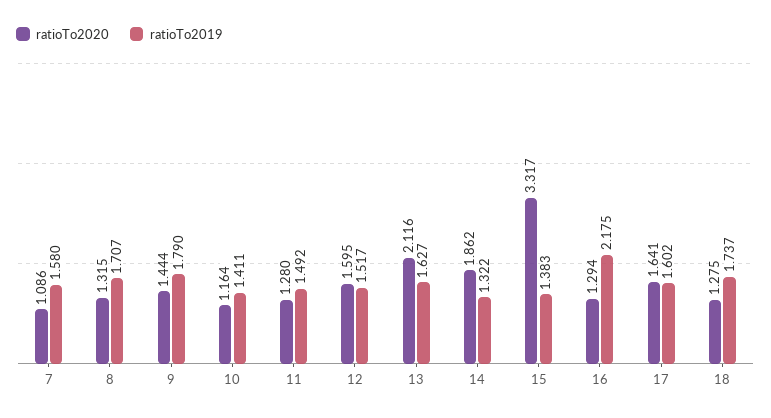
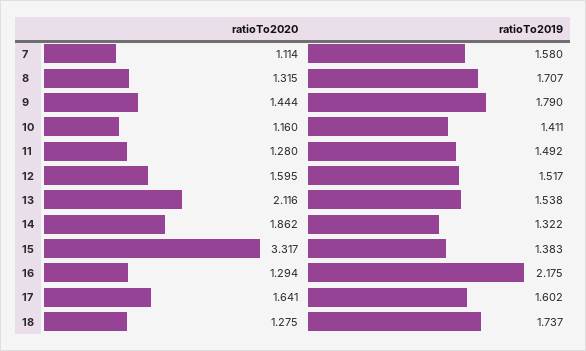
ratioTo2020, 7: 1.086 -> 1.114
ratioTo2020, 10: 1.164 -> 1.16
ratioTo2019, 13: 1.627 -> 1.538

